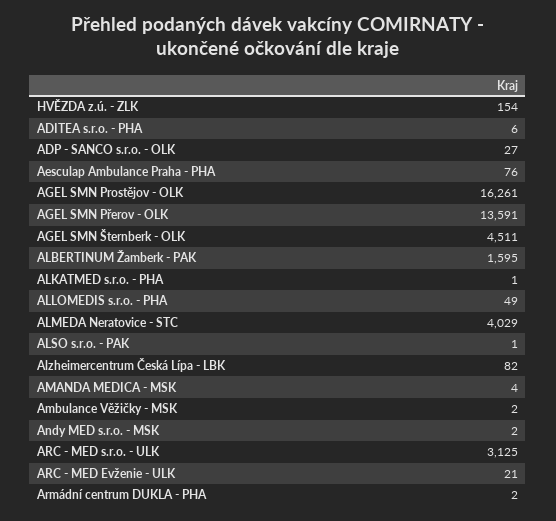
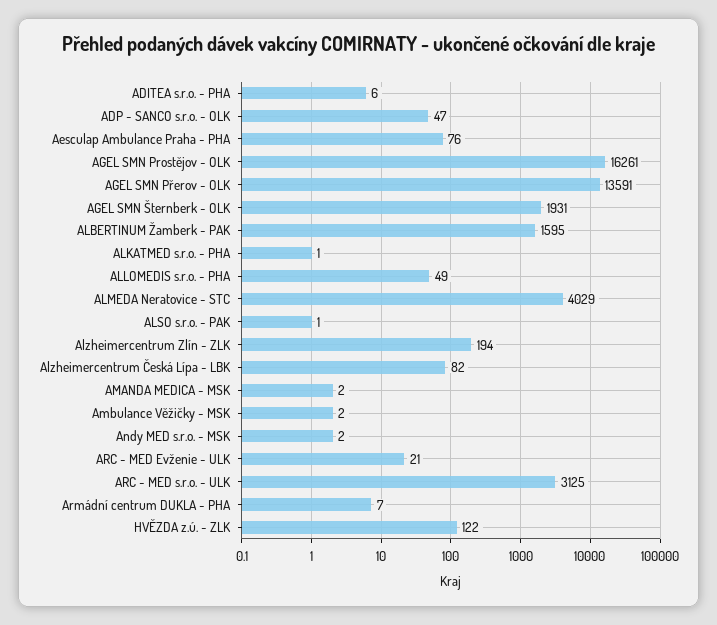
HVĚZDA z.ú. - ZLK: 154 -> 122
ADP - SANCO s.r.o. - OLK: 27 -> 47
AGEL SMN Šternberk - OLK: 4511 -> 1931
AMANDA MEDICA - MSK: 4 -> 2
Armádní centrum DUKLA - PHA: 2 -> 7
Alzheimercentrum Zlín - ZLK: none -> 194

